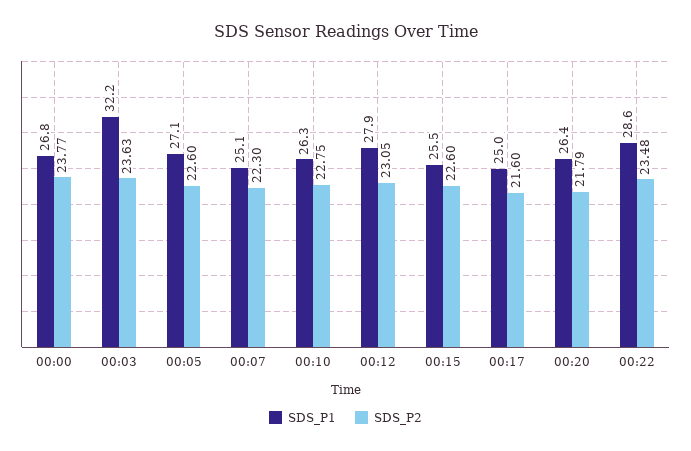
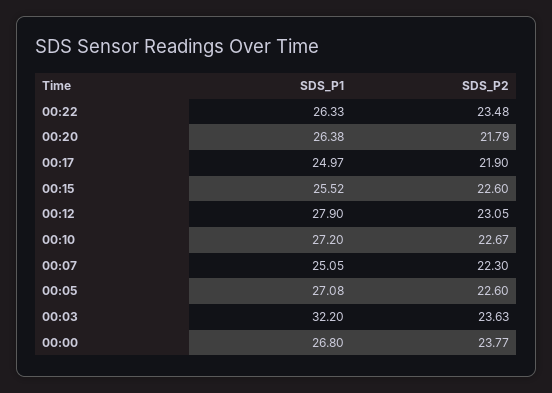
SDS_P1, 00:10: 26.3 -> 27.2
SDS_P2, 00:10: 22.75 -> 22.67
SDS_P2, 00:17: 21.6 -> 21.9
SDS_P1, 00:22: 28.6 -> 26.33

